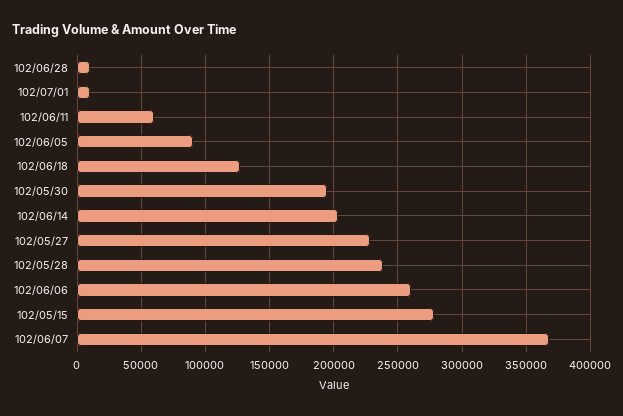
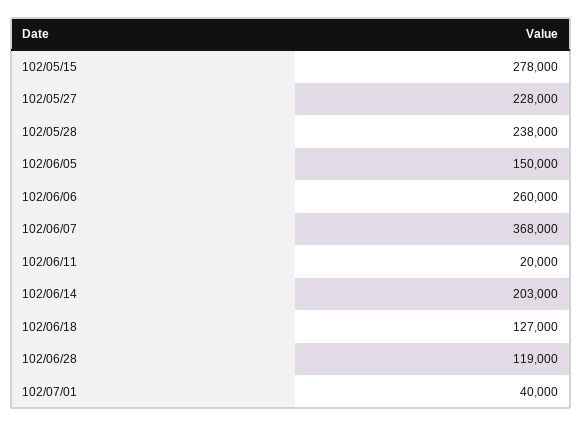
102/06/28: 10000 -> 119000
102/07/01: 10000 -> 40000
102/06/11: 60000 -> 20000
102/06/05: 90000 -> 150000
102/05/30: 195000 -> none

